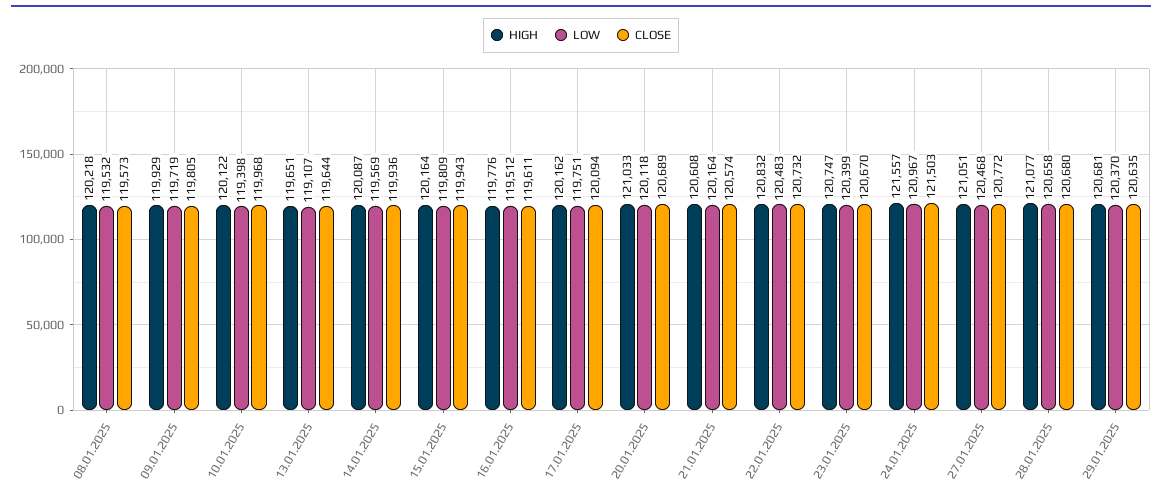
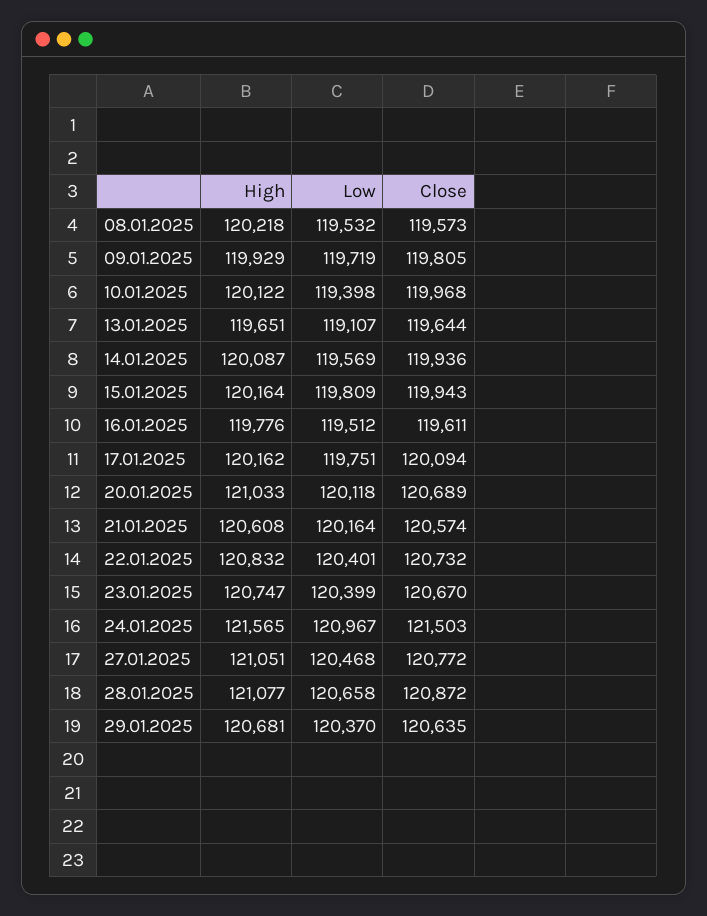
LOW, 22.01.2025: 120483 -> 120401
HIGH, 24.01.2025: 121557 -> 121565
CLOSE, 28.01.2025: 120680 -> 120872

